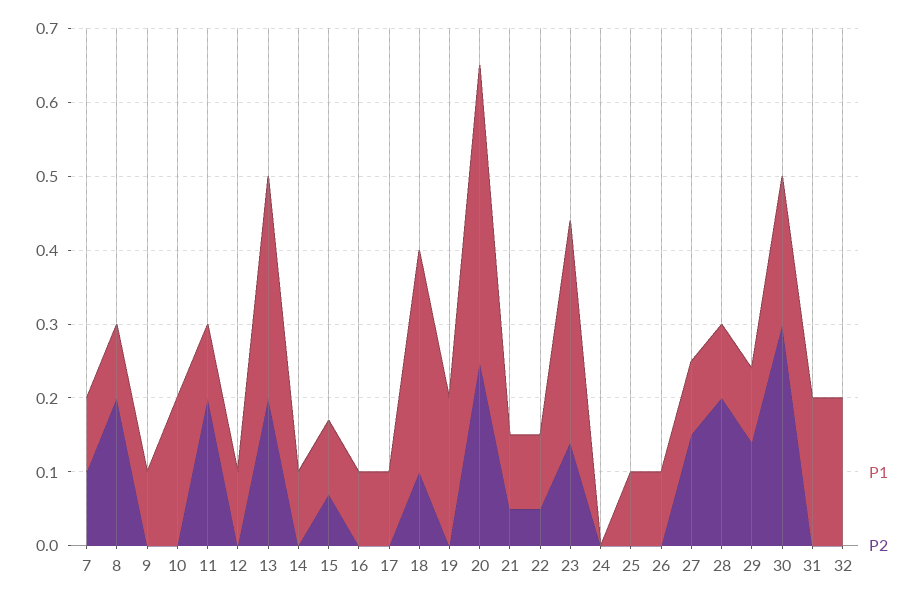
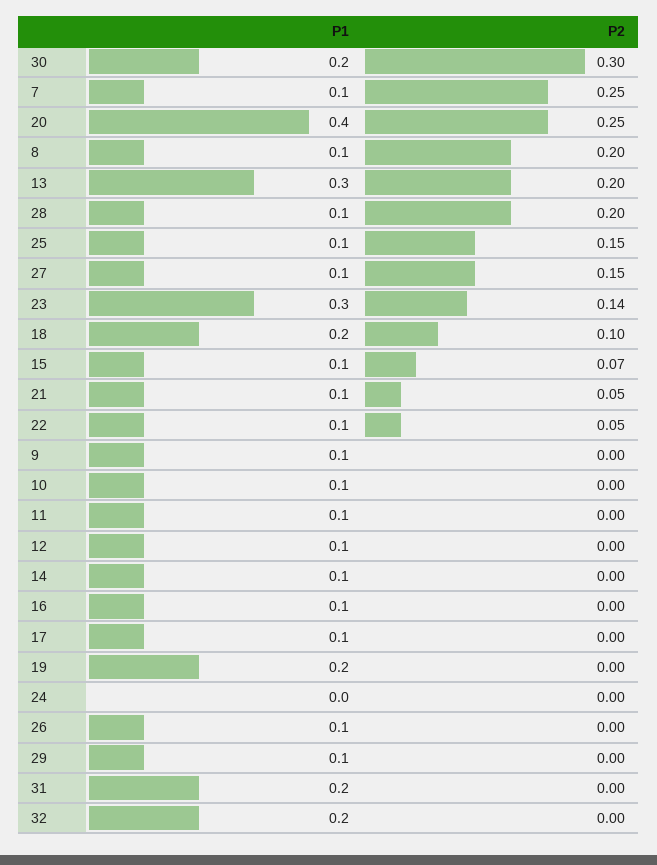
P2, 7: 0.1 -> 0.25
P1, 10: 0.2 -> 0.1
P2, 11: 0.2 -> 0
P1, 18: 0.3 -> 0.2
P2, 25: 0 -> 0.15
P2, 29: 0.15 -> 0

